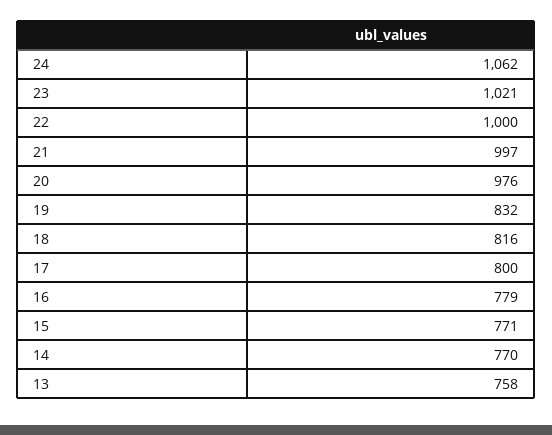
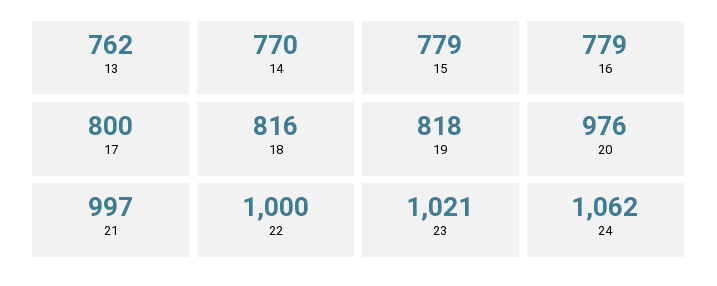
19: 832 -> 818
15: 771 -> 779
13: 758 -> 762

